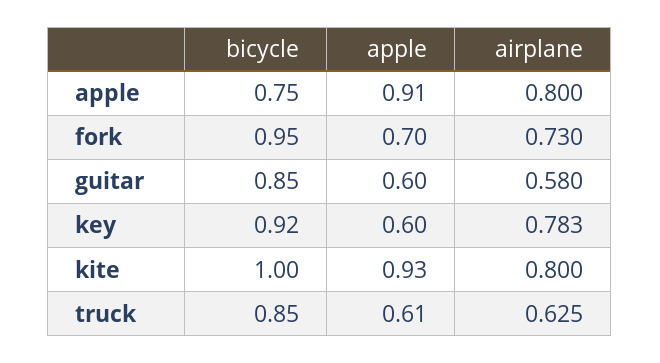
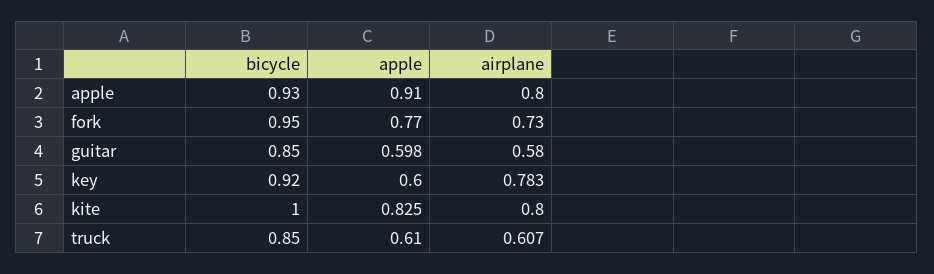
bicycle, apple: 0.75 -> 0.93
apple, fork: 0.7 -> 0.77
apple, kite: 0.93 -> 0.825
airplane, truck: 0.625 -> 0.607

